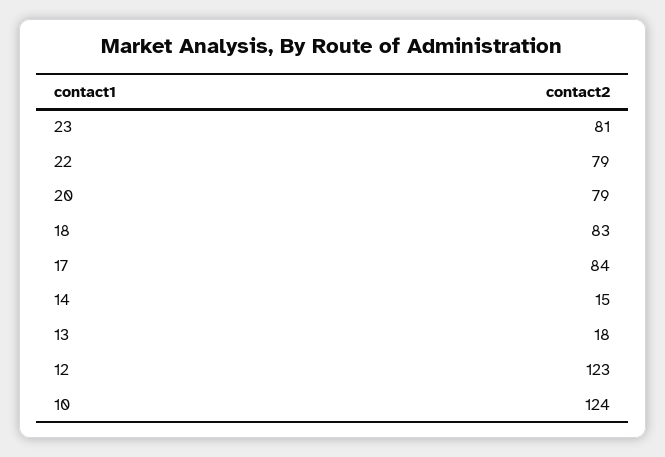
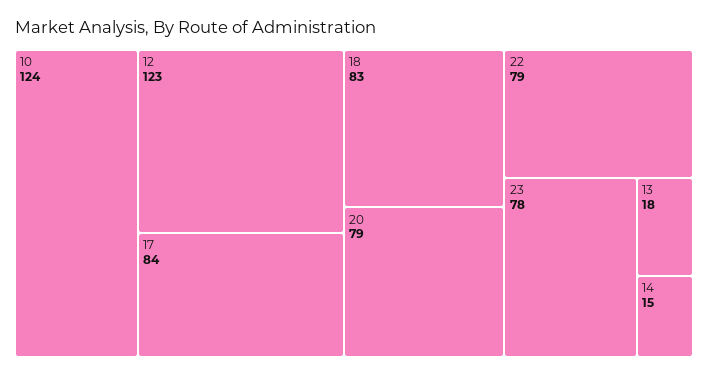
23: 81 -> 78

